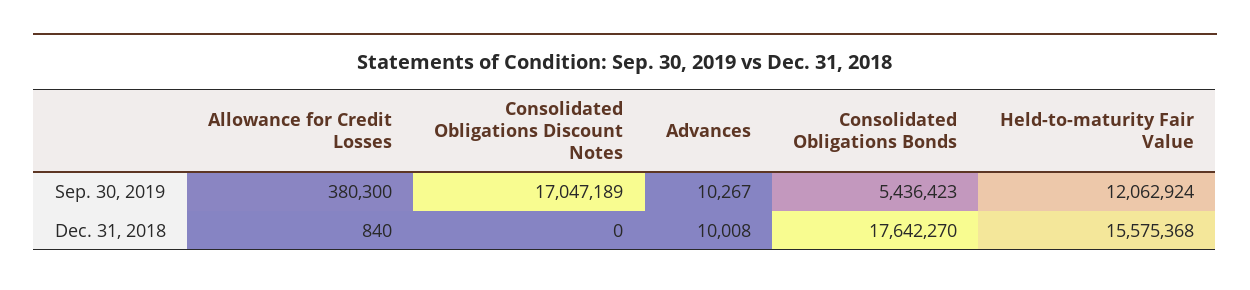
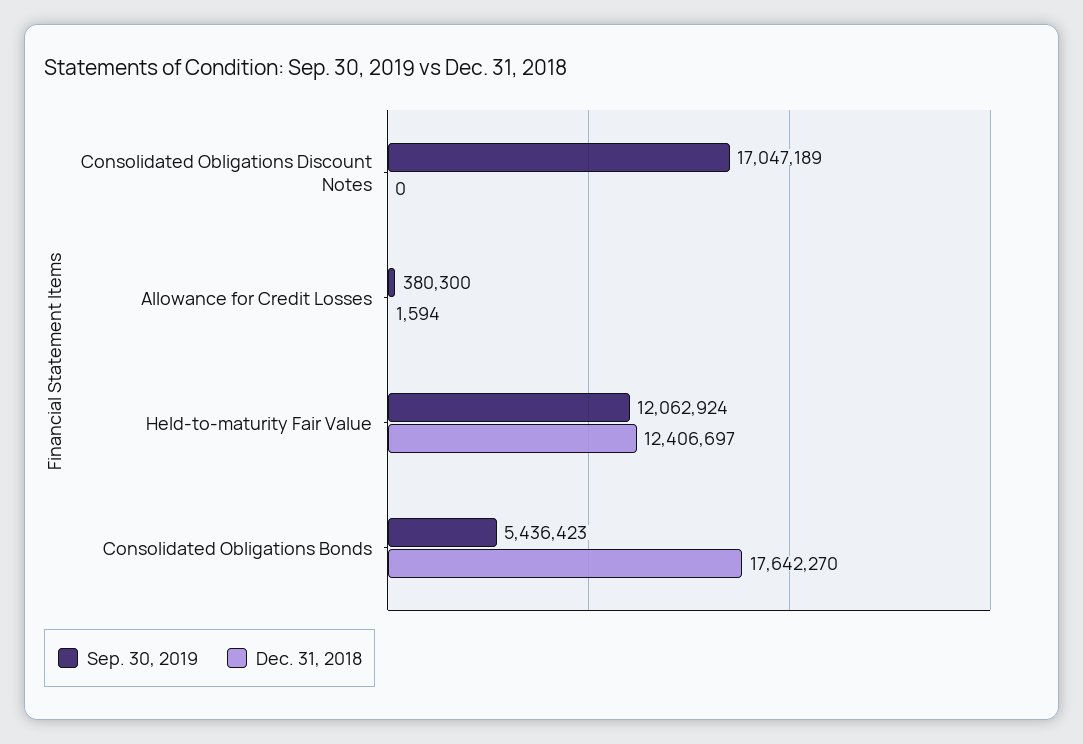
Sep. 30, 2019, Advances: 10267 -> none
Dec. 31, 2018, Allowance for Credit Losses: 840 -> 1594
Dec. 31, 2018, Advances: 10008 -> none
Dec. 31, 2018, Held-to-maturity Fair Value: 15575368 -> 12406697

